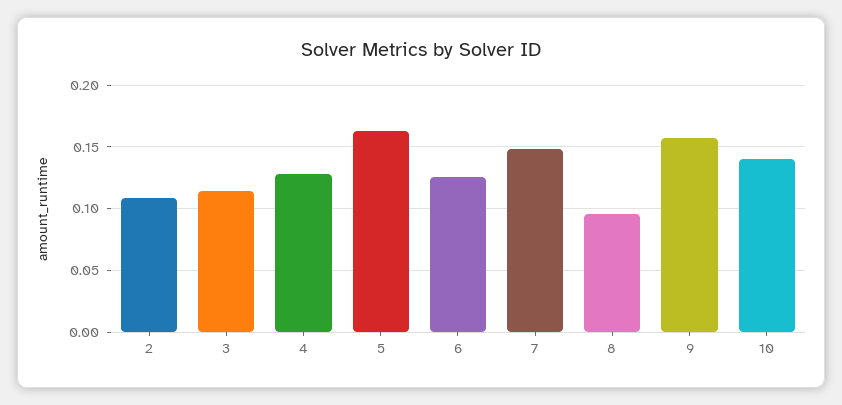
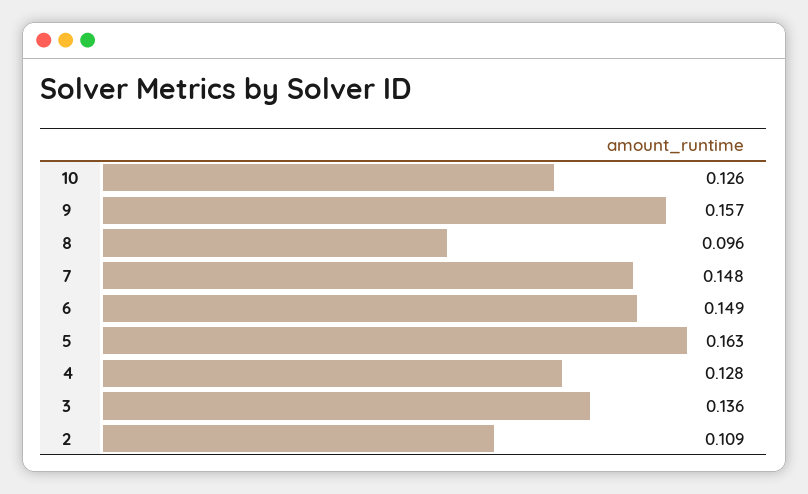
3: 0.115 -> 0.136
6: 0.125 -> 0.149
10: 0.14 -> 0.126

